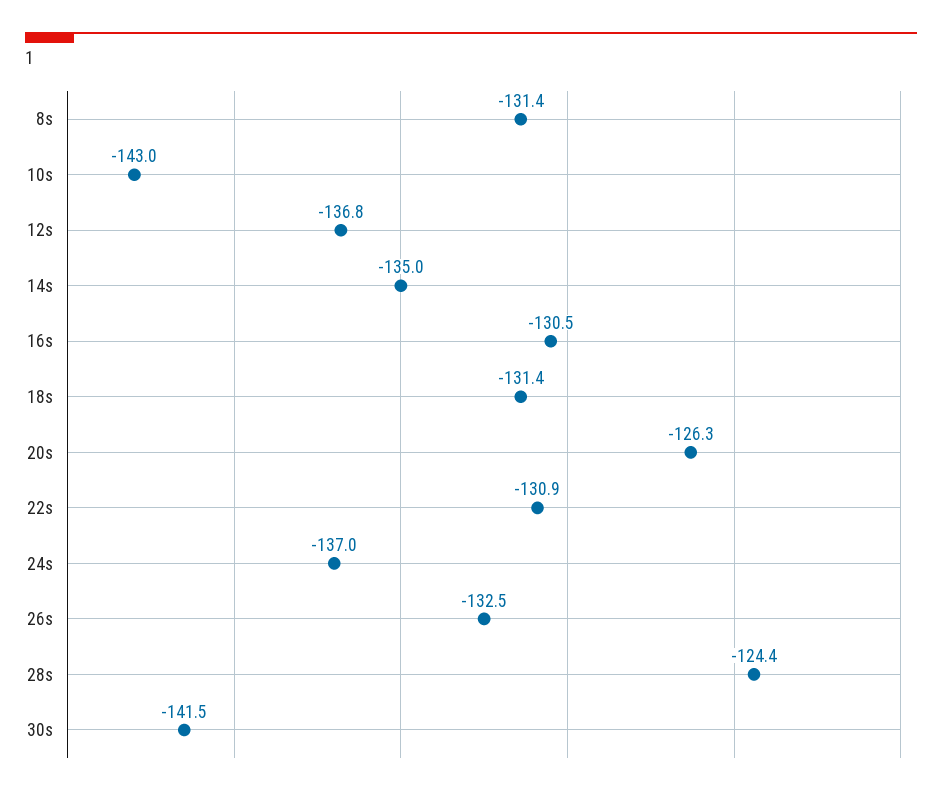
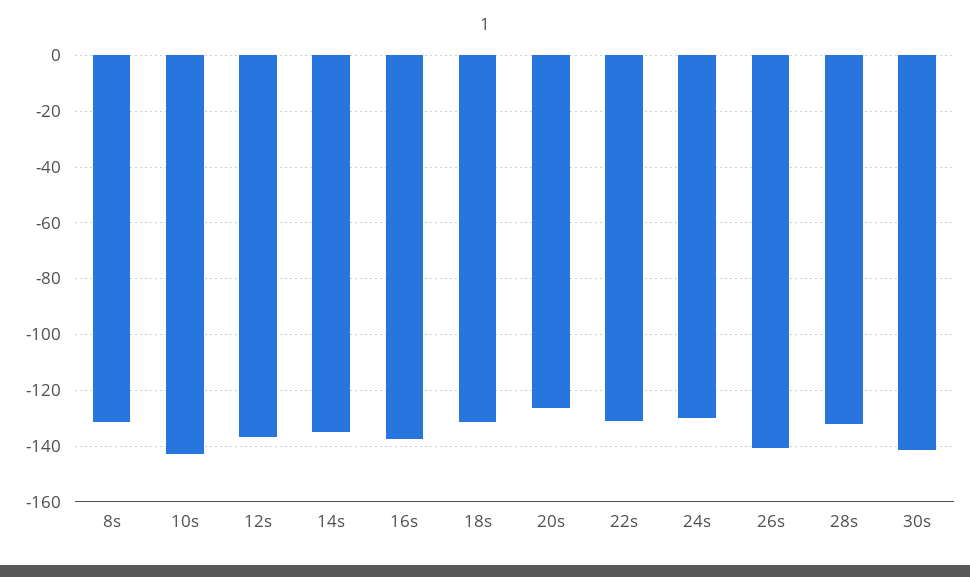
16s: -130.5 -> -137.5
24s: -137 -> -130
26s: -132.5 -> -140
28s: -124.4 -> -132.5

